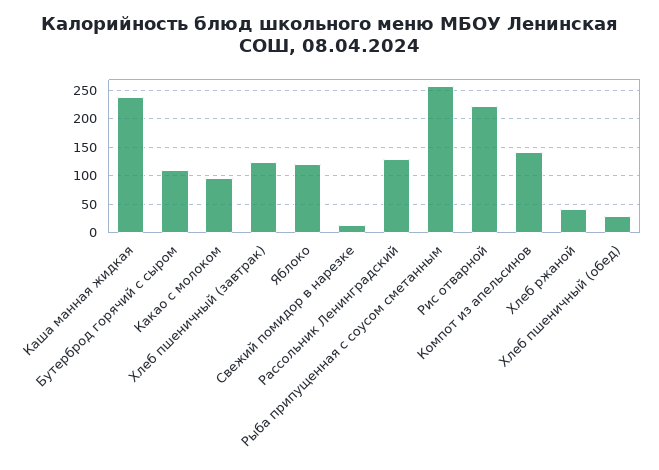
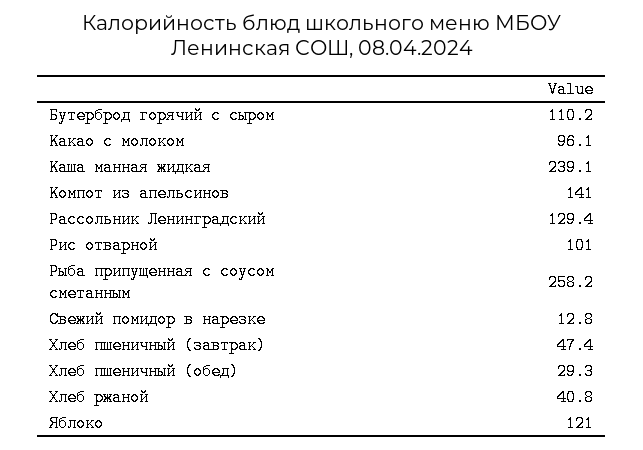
Хлеб пшеничный (завтрак): 125 -> 47.4
Рис отварной: 225 -> 101

